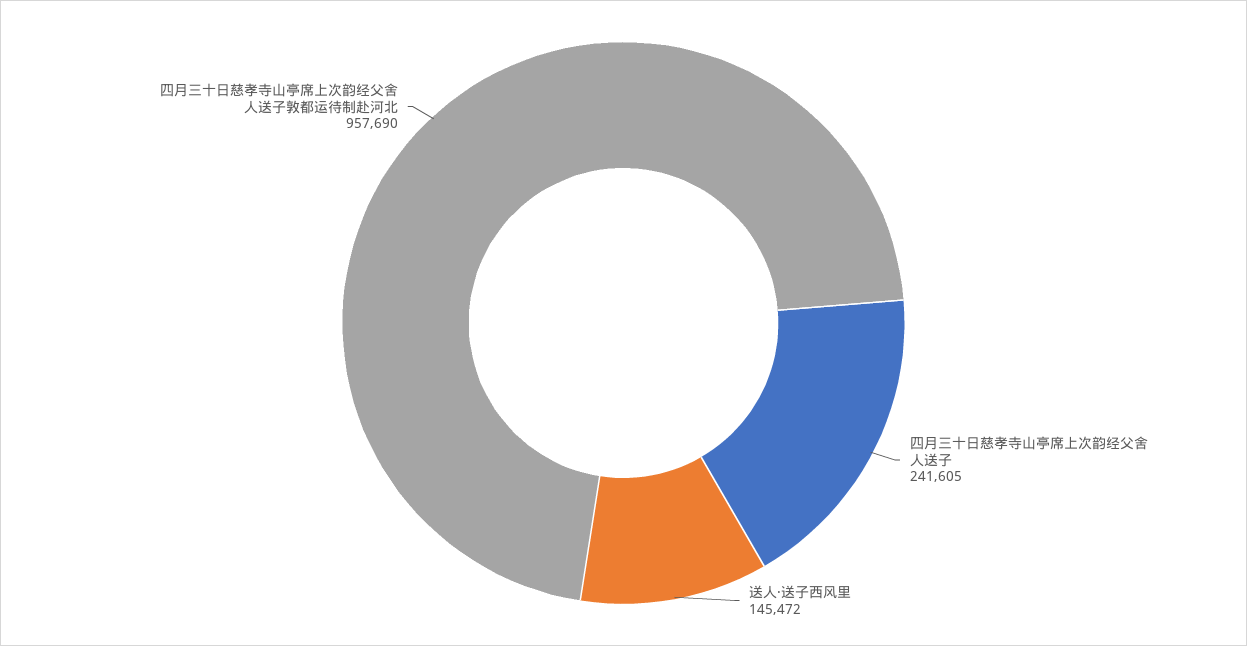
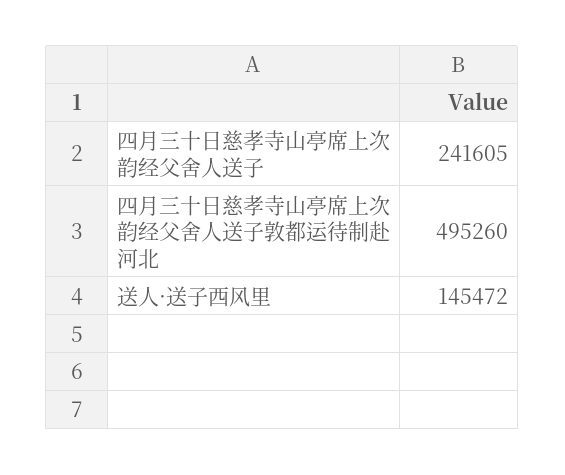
四月三十日慈孝寺山亭席上次韵经父舍人送子敦都运待制赴河北: 957690 -> 495260

